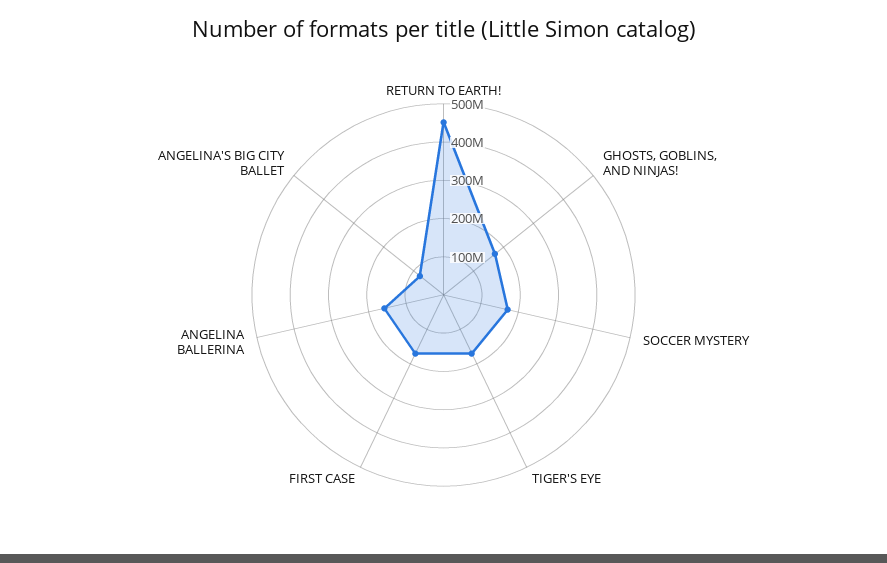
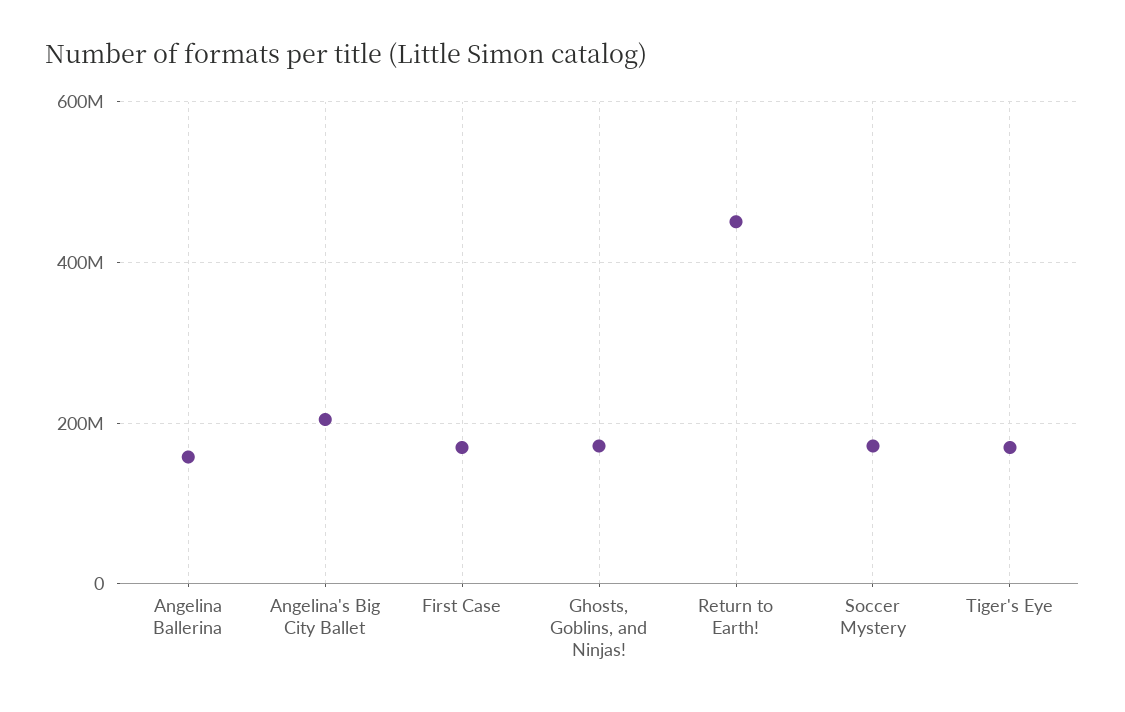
ANGELINA'S BIG CITY BALLET: 75000000 -> 200000000

